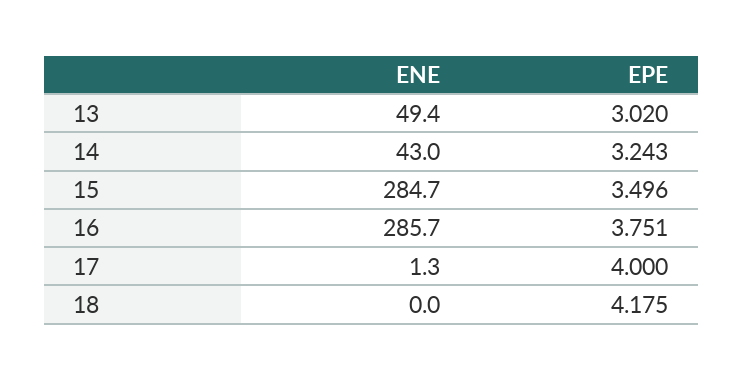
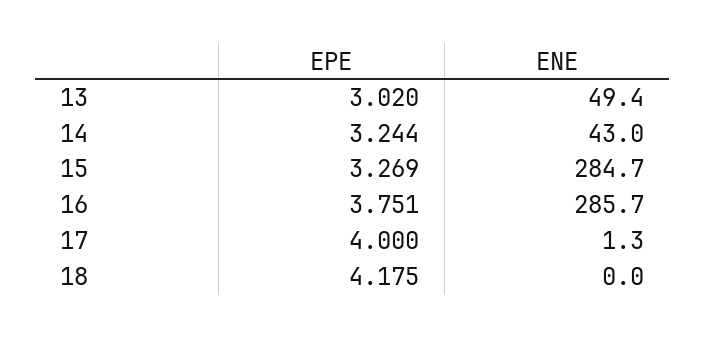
EPE, 14: 3.243 -> 3.244
EPE, 15: 3.496 -> 3.269

